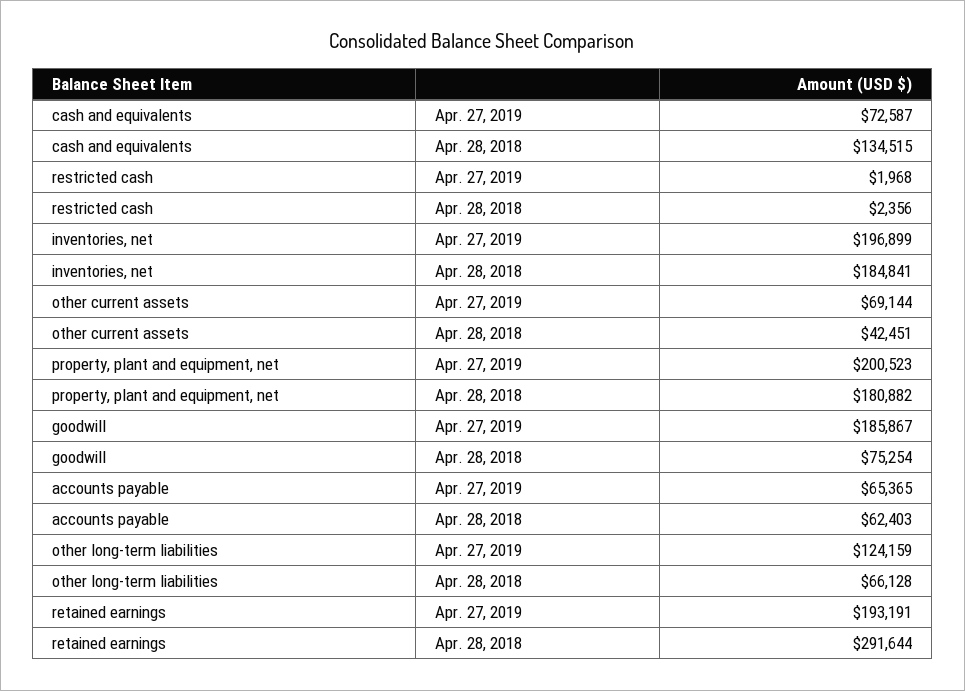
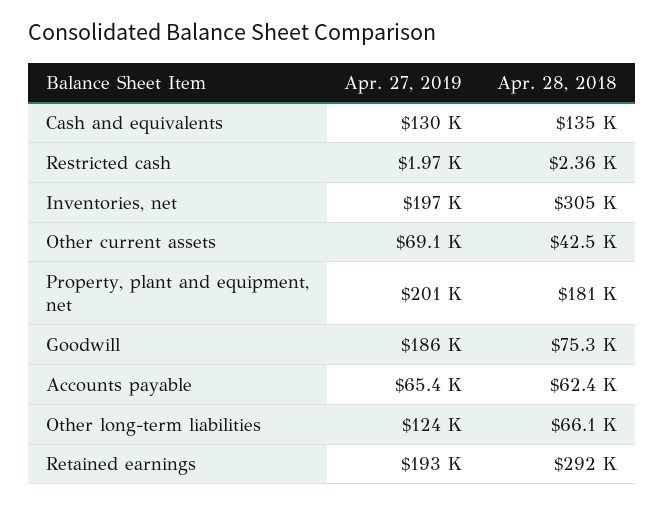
cash and equivalents, Apr. 27, 2019: 72587 -> 130000
inventories, net, Apr. 28, 2018: 184841 -> 305000

